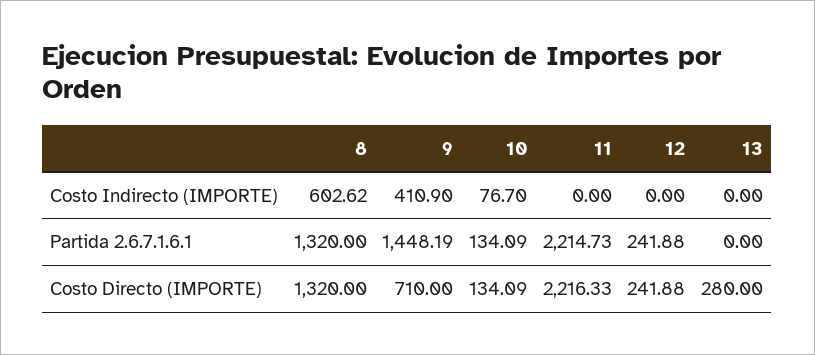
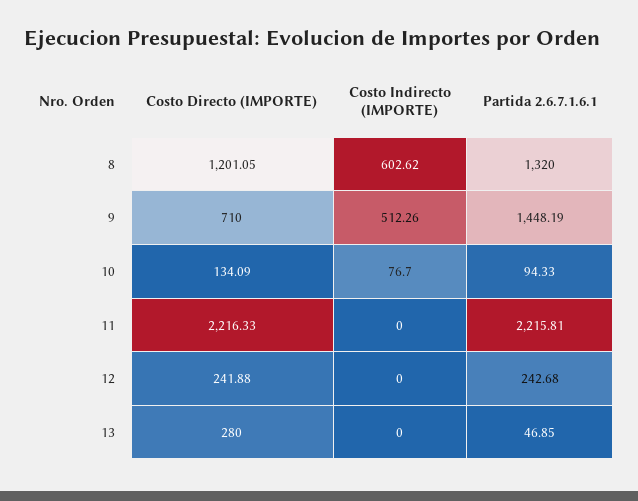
9, Costo Indirecto (IMPORTE): 410.9 -> 512.26
10, Partida 2.6.7.1.6.1: 134.09 -> 94.33
11, Partida 2.6.7.1.6.1: 2214.73 -> 2215.81
12, Partida 2.6.7.1.6.1: 241.88 -> 242.68
13, Partida 2.6.7.1.6.1: 0 -> 46.85
8, Costo Directo (IMPORTE): 1320 -> 1201.05

